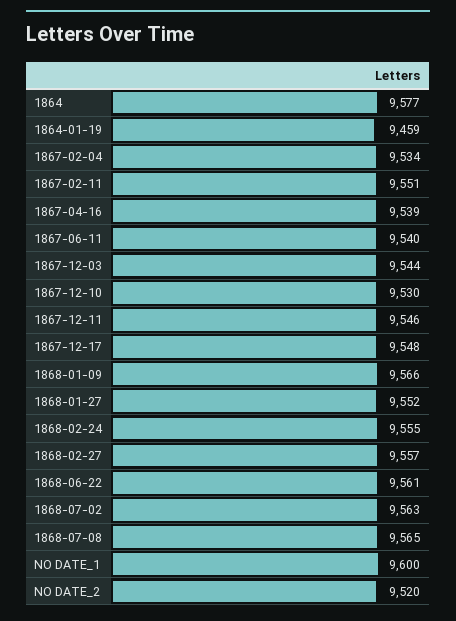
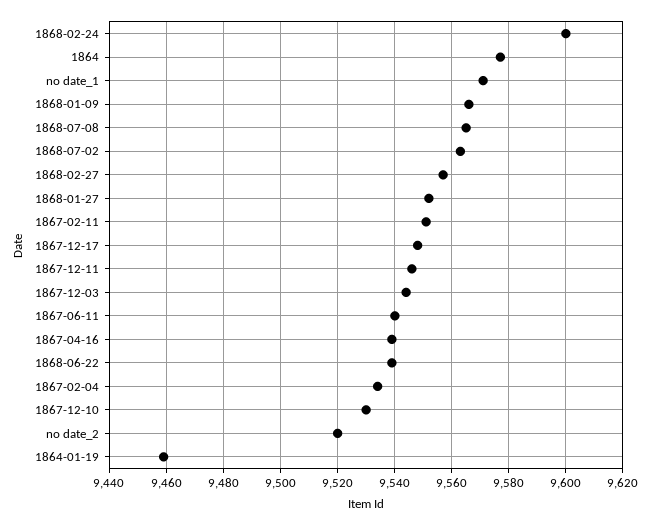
1868-02-24: 9555 -> 9600
1868-06-22: 9561 -> 9540
NO DATE_1: 9600 -> 9570

